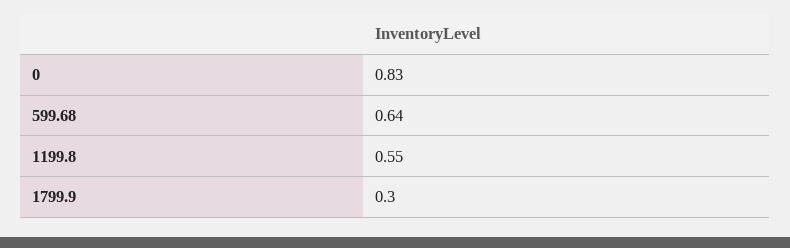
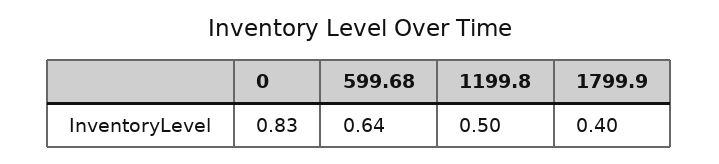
1199.8: 0.55 -> 0.5
1799.9: 0.3 -> 0.4

